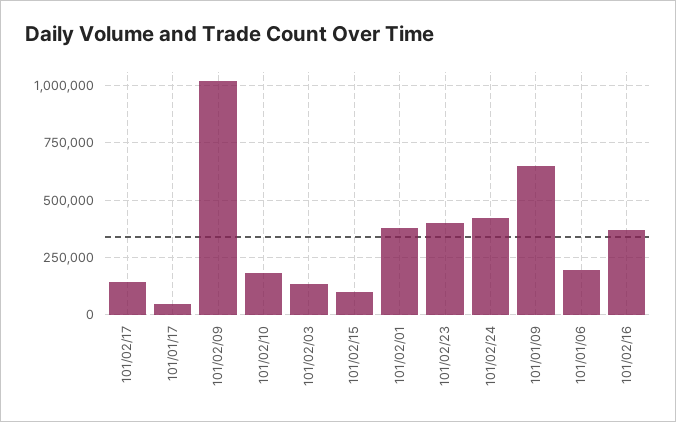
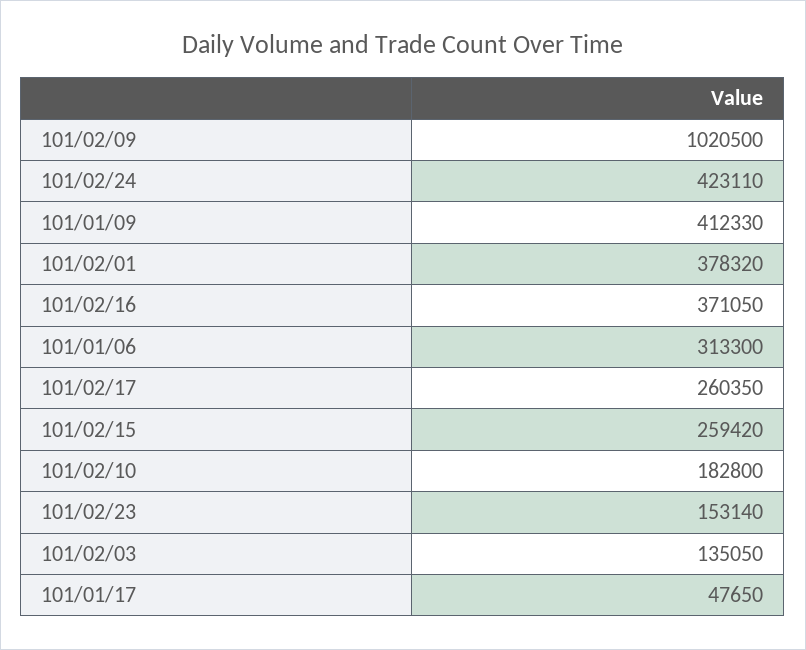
101/02/17: 150000 -> 260350
101/02/15: 100000 -> 259420
101/02/23: 400000 -> 153140
101/01/09: 650000 -> 412330
101/01/06: 200000 -> 313300

